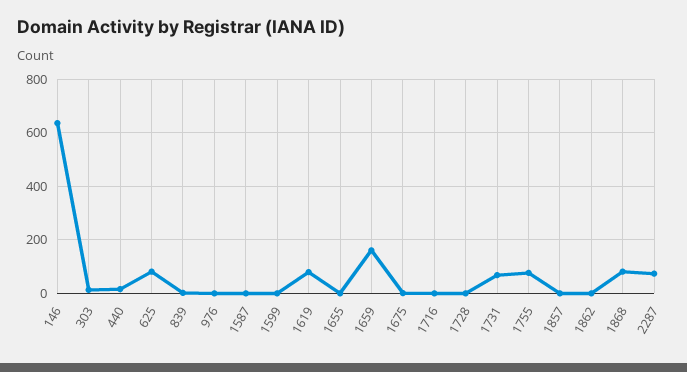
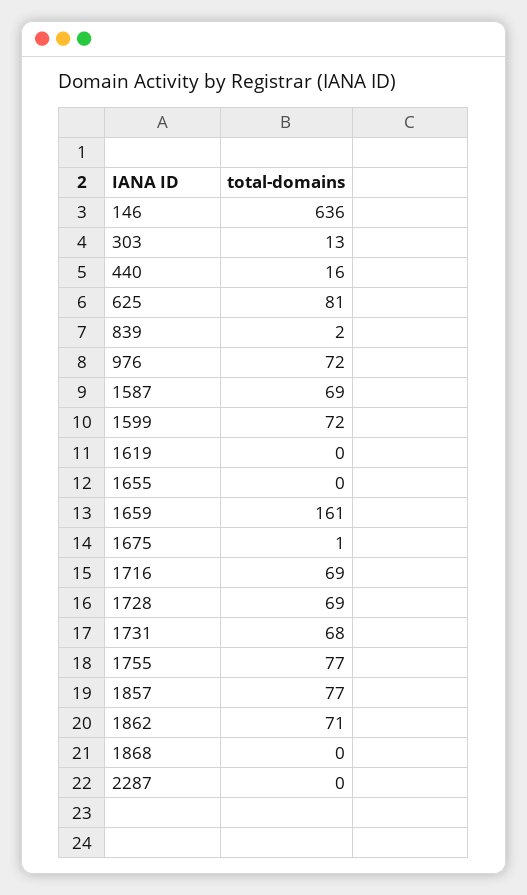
976: 0 -> 72
1587: 0 -> 69
1599: 0 -> 72
1619: 75 -> 0
1716: 0 -> 69
1728: 0 -> 69
1857: 0 -> 77
1862: 0 -> 71
1868: 75 -> 0
2287: 75 -> 0

